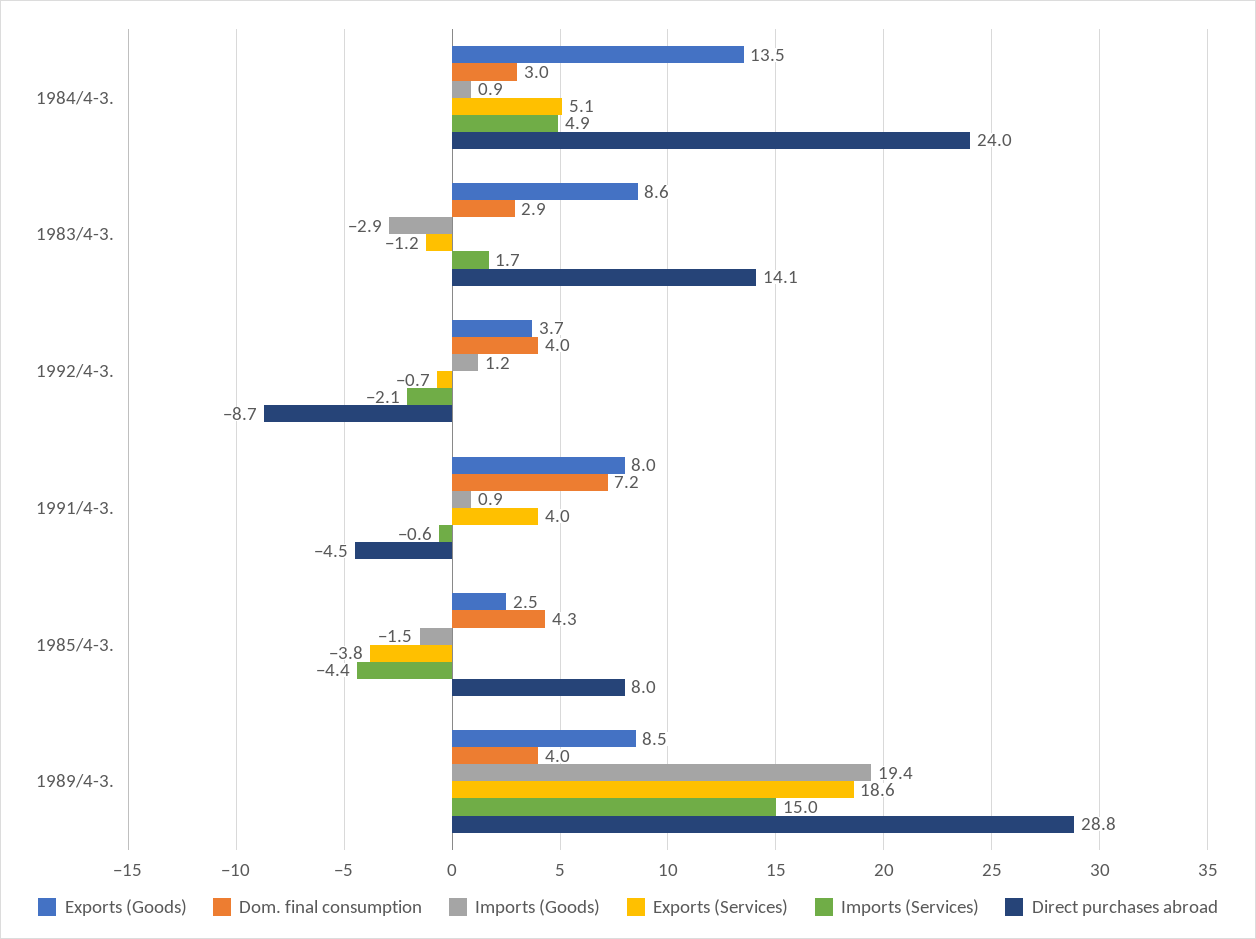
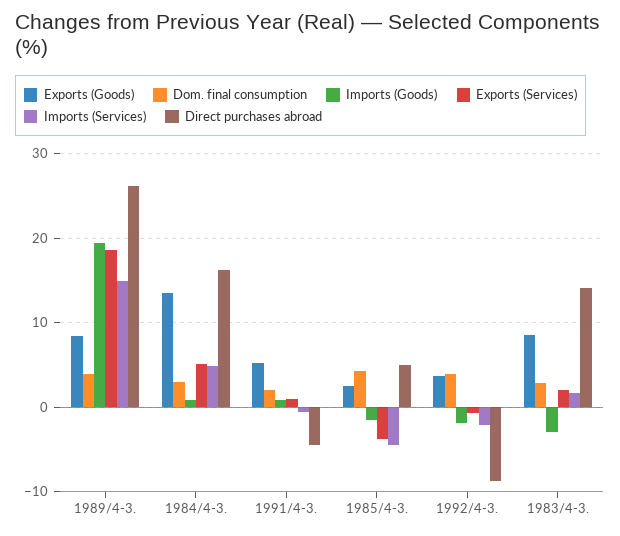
Direct purchases abroad, 1984/4-3.: 24 -> 16
Exports (Services), 1983/4-3.: -1.2 -> 2
Imports (Goods), 1992/4-3.: 1.2 -> -2
Exports (Goods), 1991/4-3.: 8 -> 5
Dom. final consumption, 1991/4-3.: 7.2 -> 2
Exports (Services), 1991/4-3.: 4 -> 1
Direct purchases abroad, 1985/4-3.: 8 -> 5
Direct purchases abroad, 1989/4-3.: 28.8 -> 26

